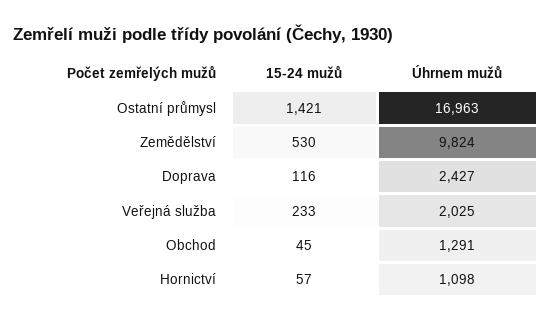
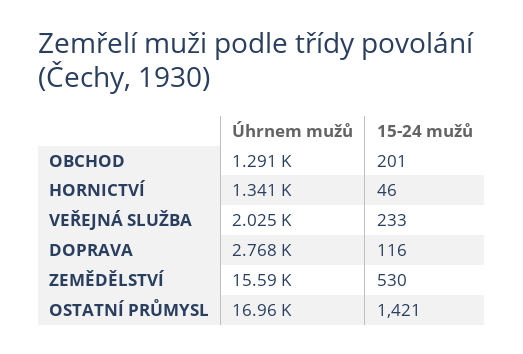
Úhrnem mužů, Zemědělství: 9824 -> 15590
Úhrnem mužů, Doprava: 2427 -> 2768
15-24 mužů, Obchod: 45 -> 201
15-24 mužů, Hornictví: 57 -> 46
Úhrnem mužů, Hornictví: 1098 -> 1341

